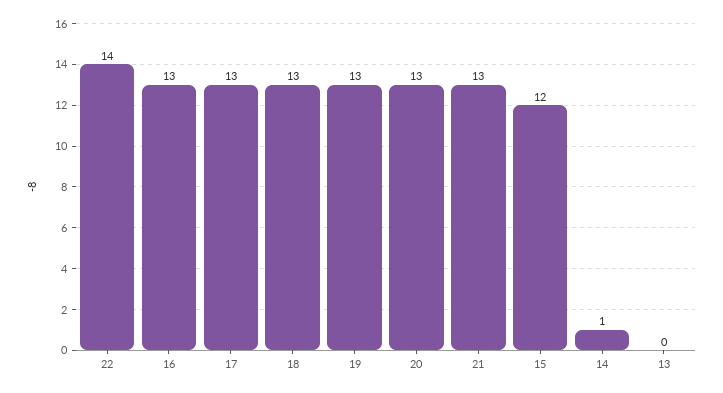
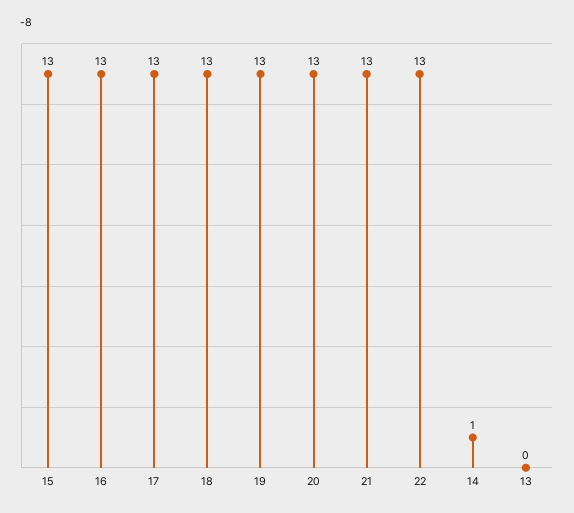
22: 14 -> 13
15: 12 -> 13

